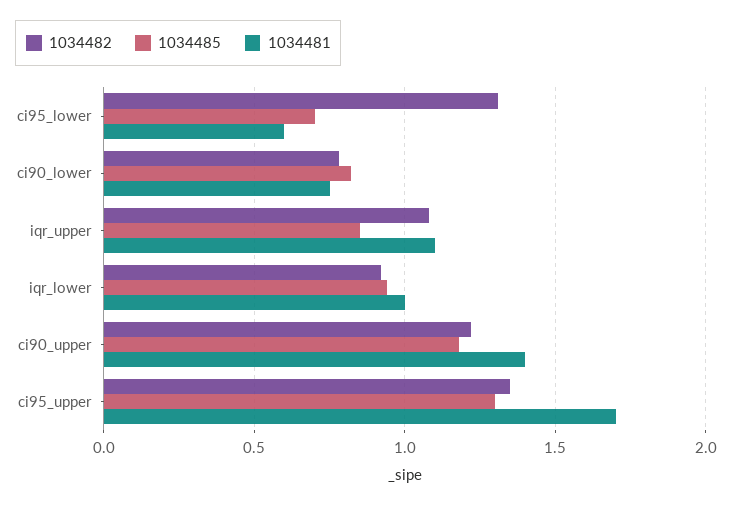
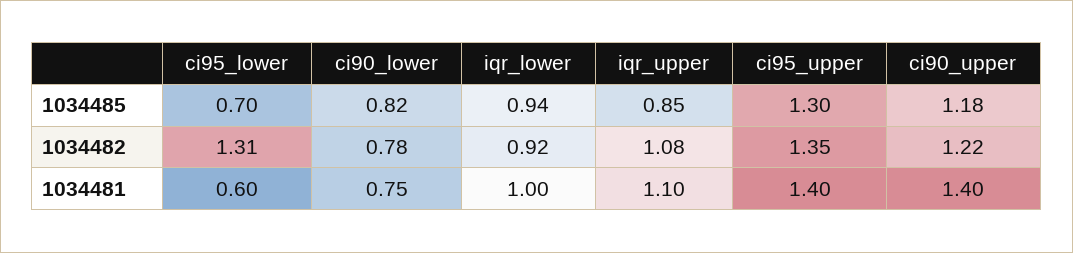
1034481, ci95_upper: 1.7 -> 1.4

